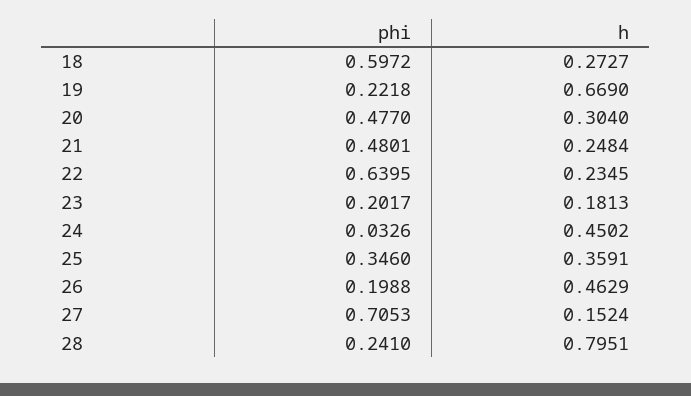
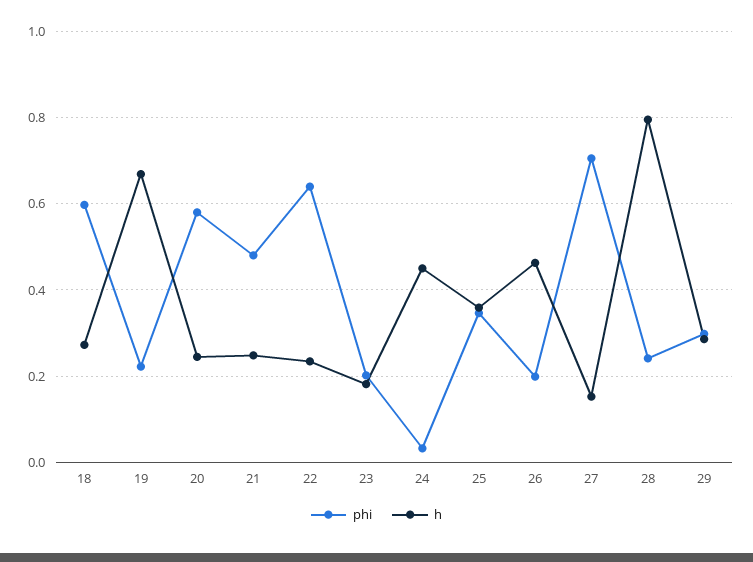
phi, 20: 0.477 -> 0.58
h, 20: 0.304 -> 0.24
phi, 29: none -> 0.3
h, 29: none -> 0.28

